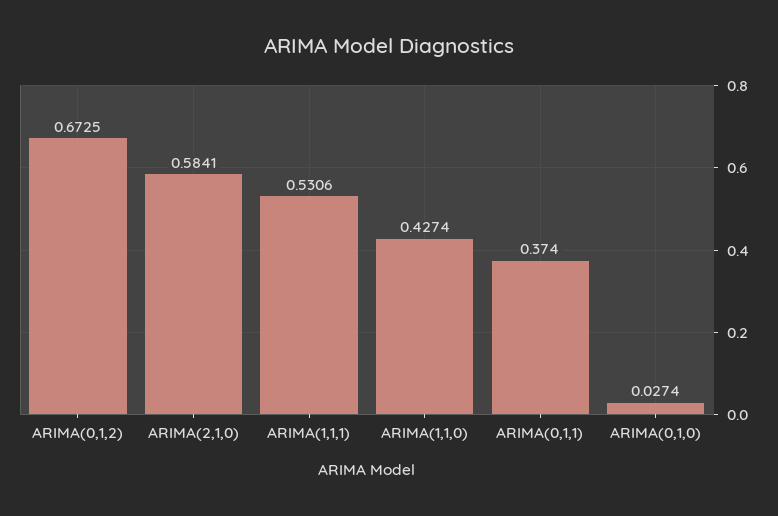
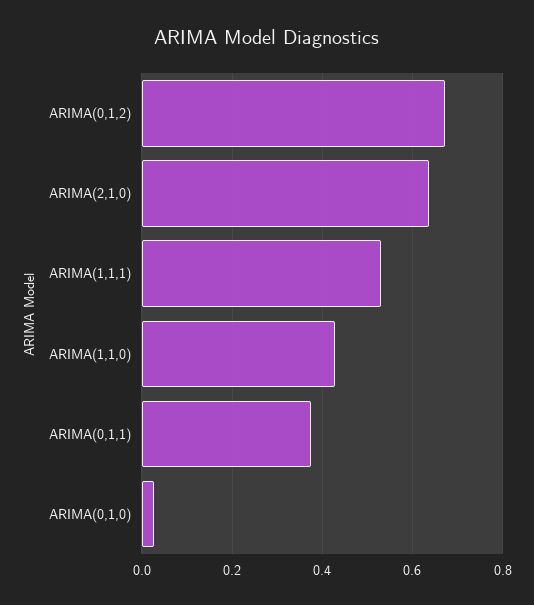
ARIMA(2,1,0): 0.5841 -> 0.64

